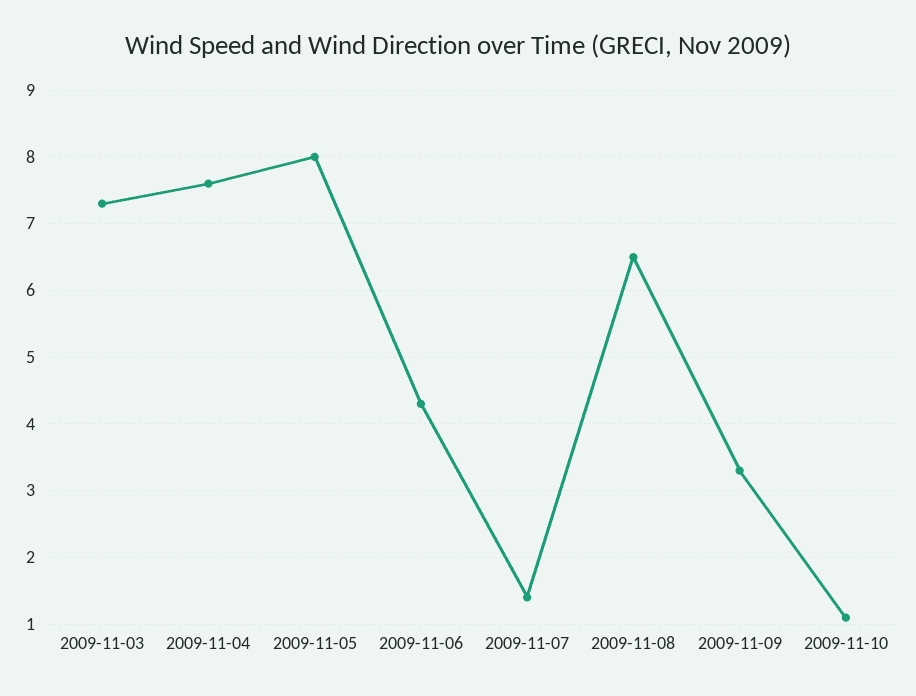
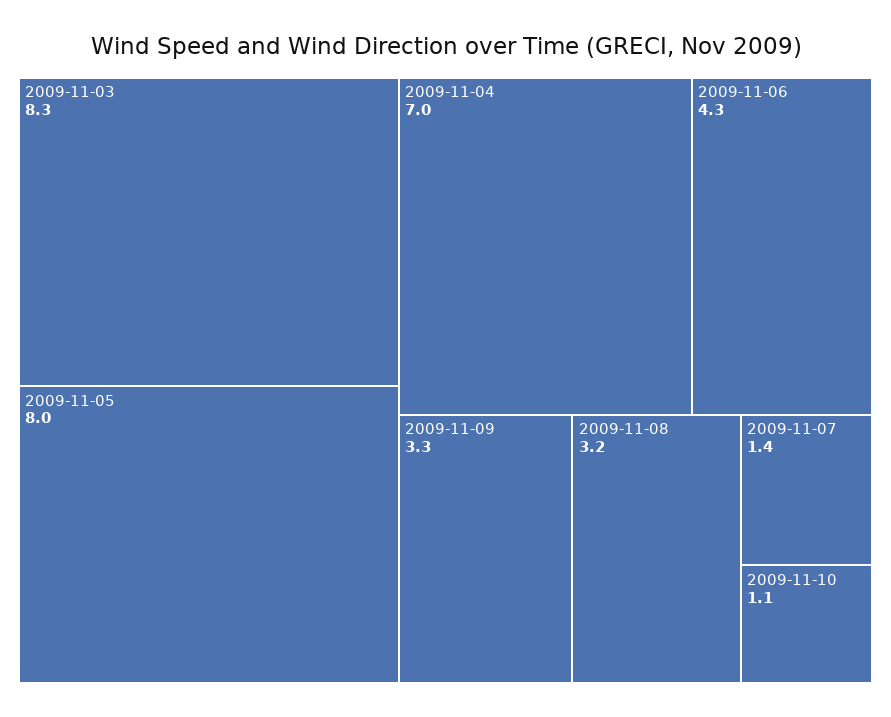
2009-11-03: 7.3 -> 8.3
2009-11-04: 7.6 -> 7
2009-11-08: 6.5 -> 3.2

